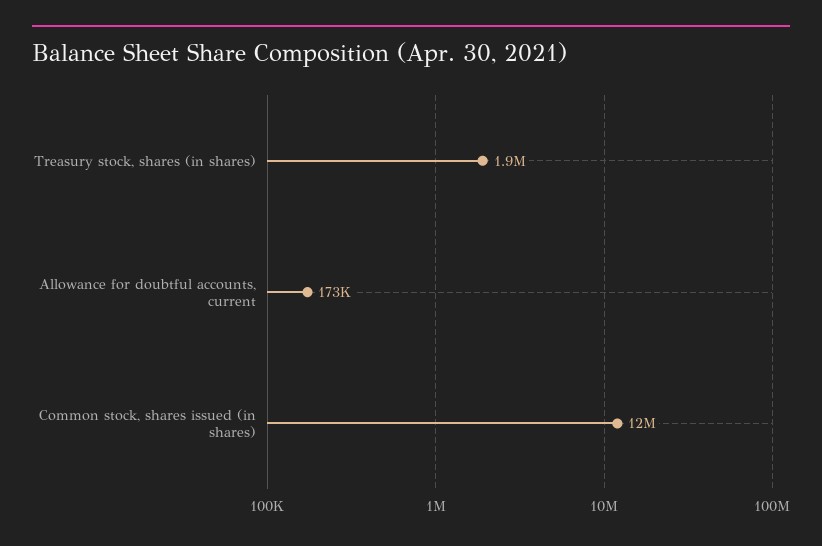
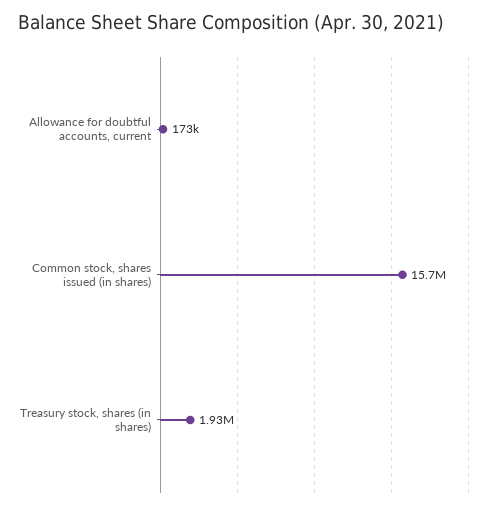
Common stock, shares issued (in shares): 12000000 -> 15700000

